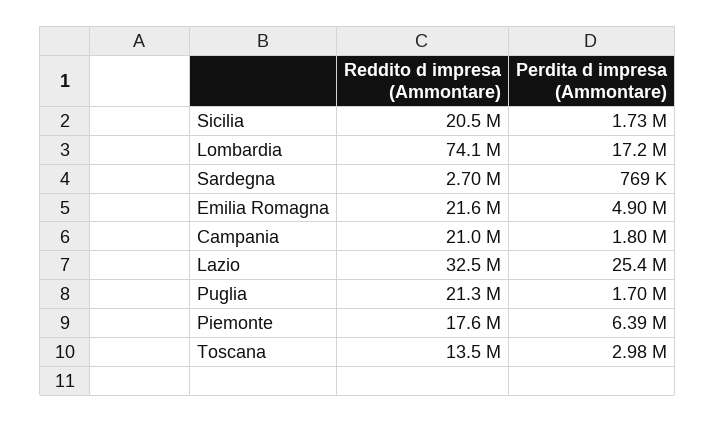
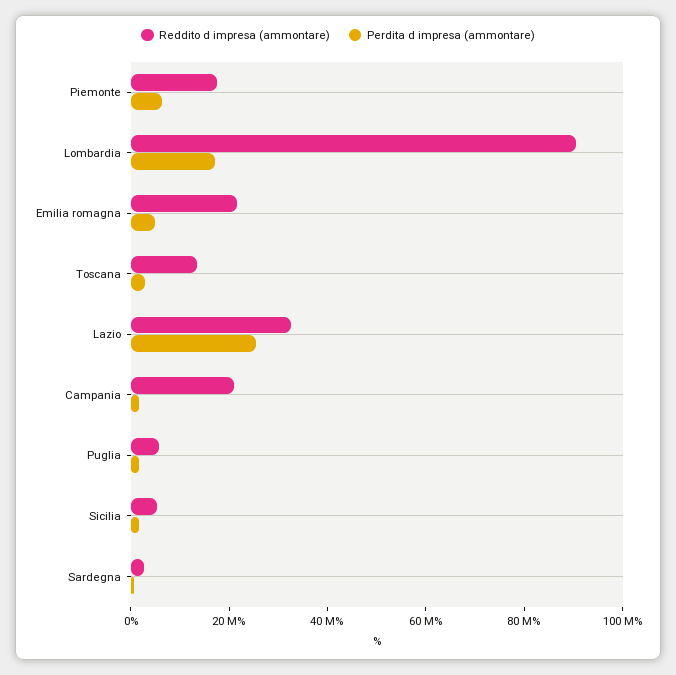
Reddito d impresa (Ammontare), Sicilia: 20500000 -> 5000000
Reddito d impresa (Ammontare), Lombardia: 74100000 -> 90000000
Reddito d impresa (Ammontare), Puglia: 21300000 -> 5000000

